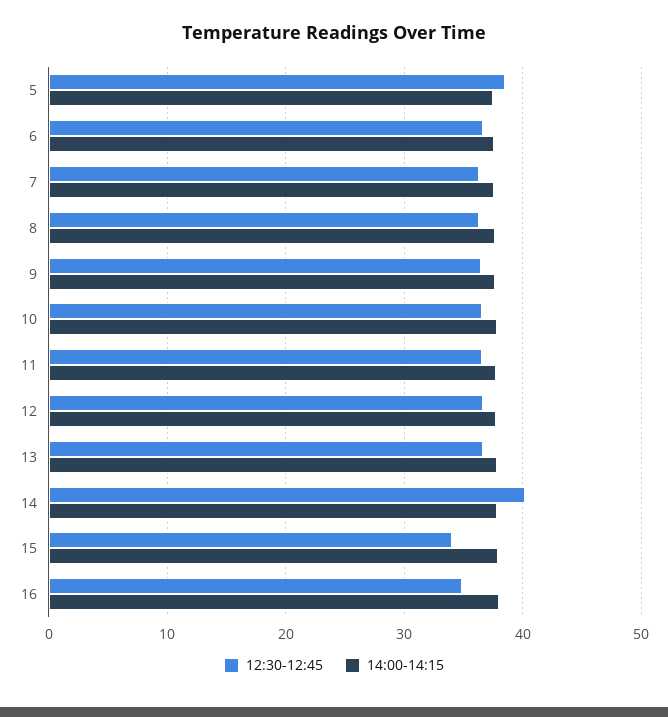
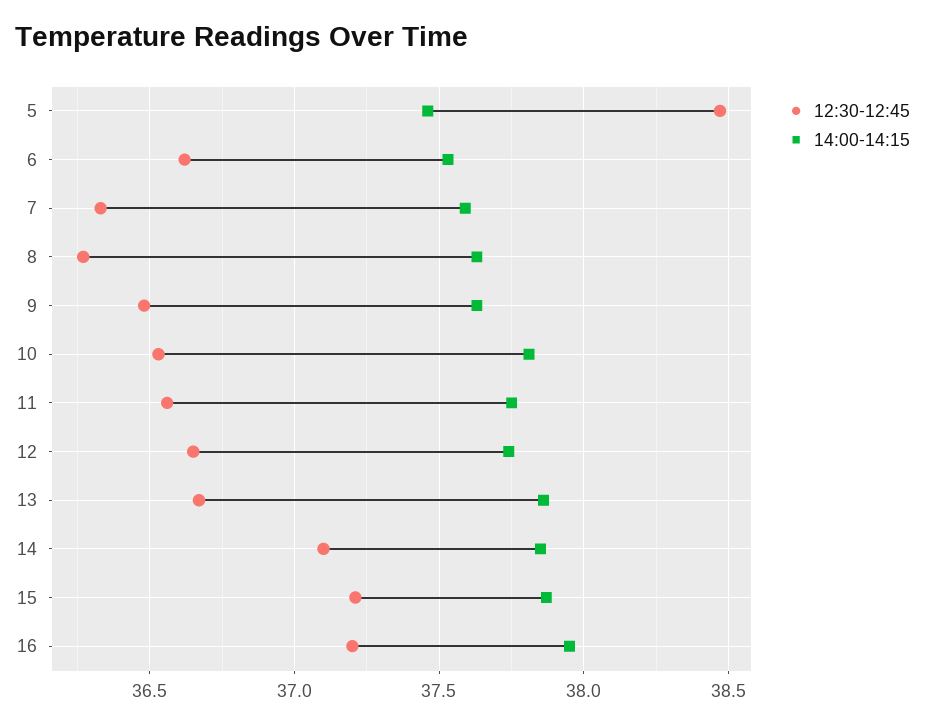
12:30-12:45, 14: 40 -> 37.1
12:30-12:45, 15: 34 -> 37.2
12:30-12:45, 16: 35 -> 37.2

